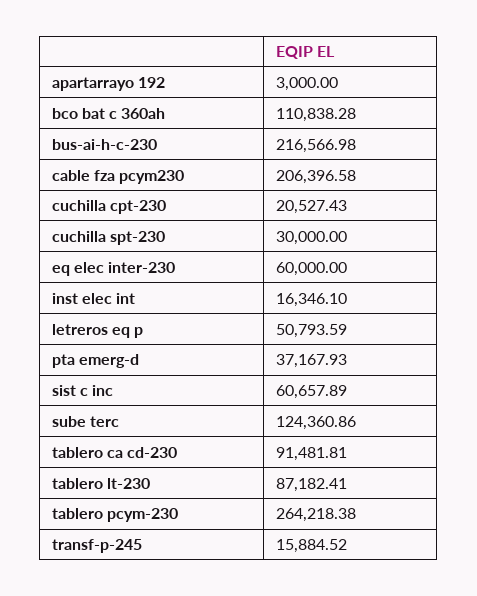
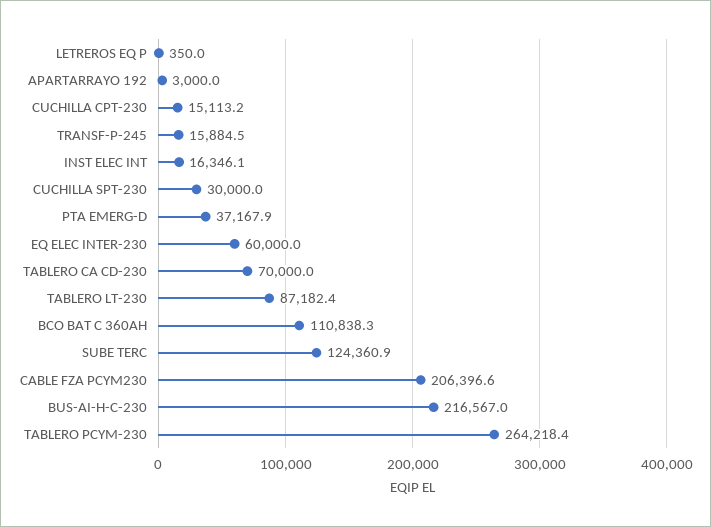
cuchilla cpt-230: 20527.43 -> 15113.2
letreros eq p: 50793.59 -> 350
sist c inc: 60657.89 -> none
tablero ca cd-230: 91481.81 -> 70000

